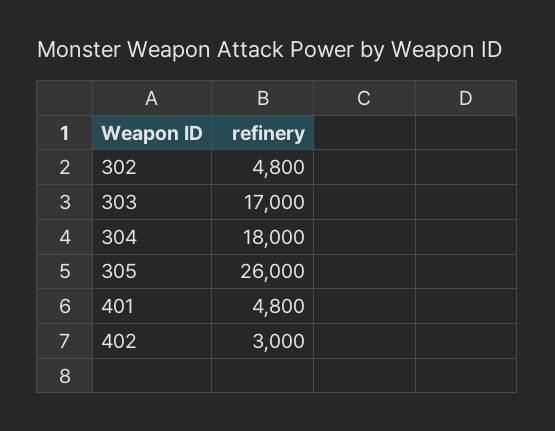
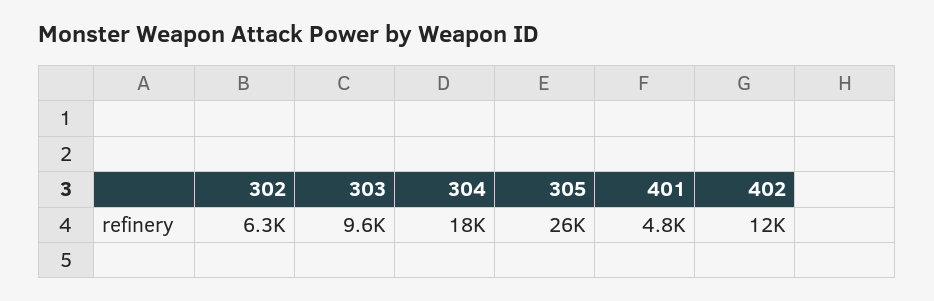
302: 4800 -> 6300
303: 17000 -> 9600
402: 3000 -> 12000

